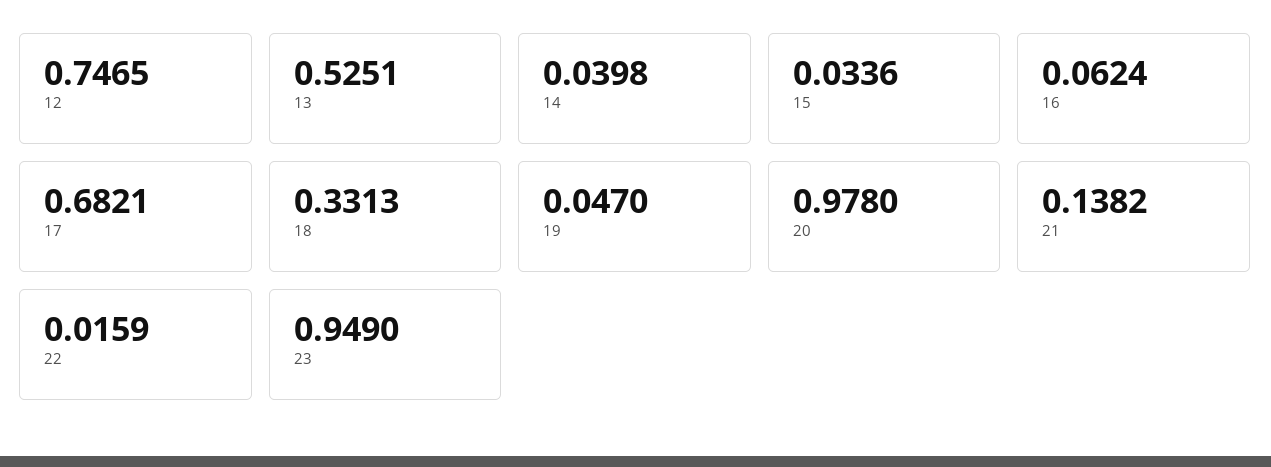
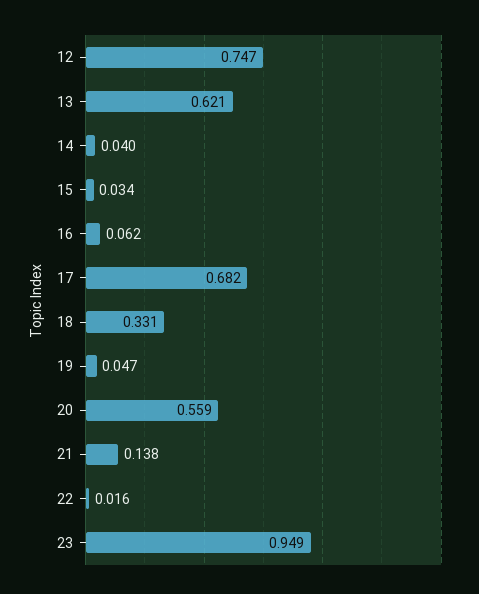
13: 0.5251 -> 0.621
20: 0.978 -> 0.559

